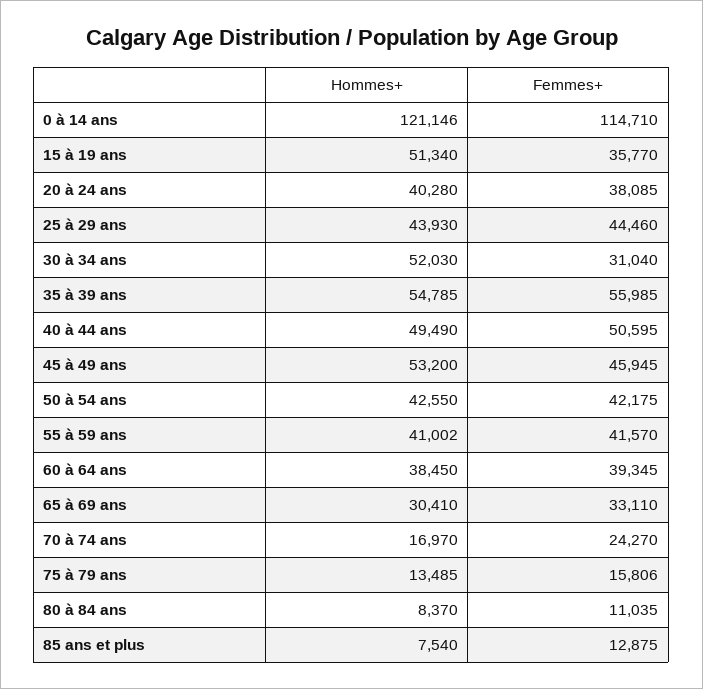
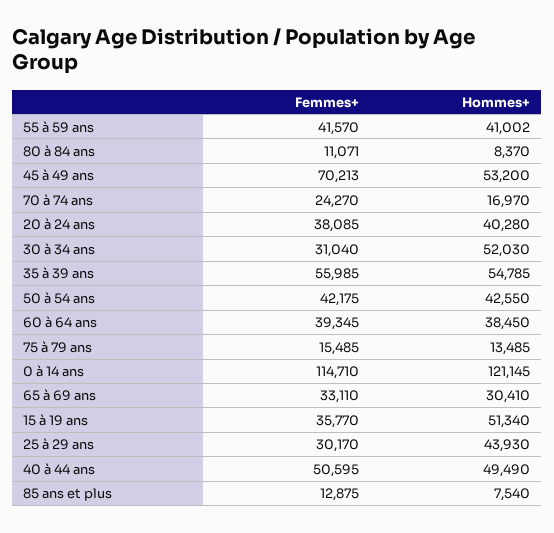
Hommes+, 0 à 14 ans: 121146 -> 121145
Femmes+, 25 à 29 ans: 44460 -> 30170
Femmes+, 45 à 49 ans: 45945 -> 70213
Femmes+, 75 à 79 ans: 15806 -> 15485
Femmes+, 80 à 84 ans: 11035 -> 11071

